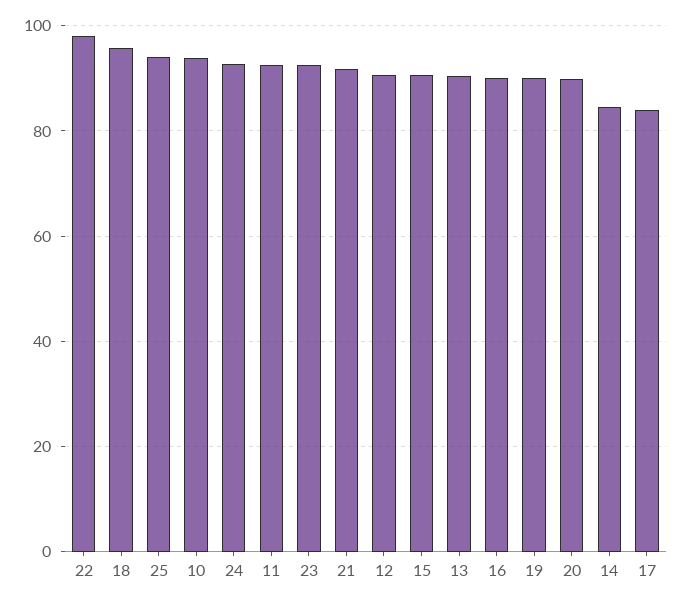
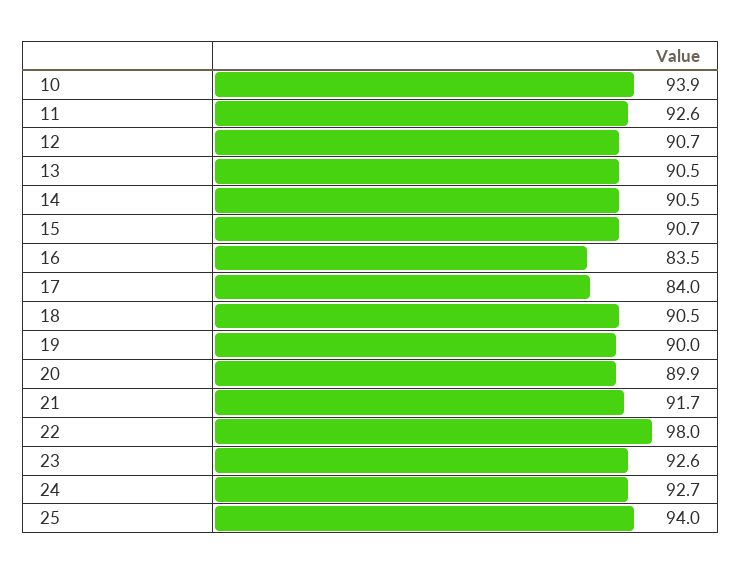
18: 96 -> 90.5
16: 90 -> 83.5
14: 84 -> 90.5

